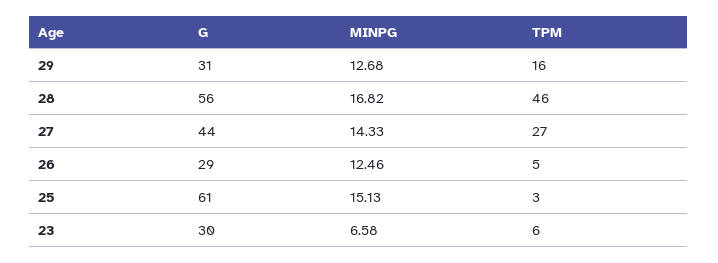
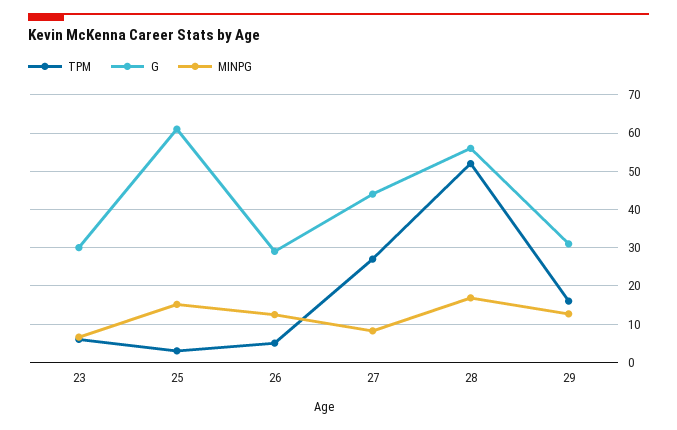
TPM, 28: 46 -> 52
MINPG, 27: 14.33 -> 8

